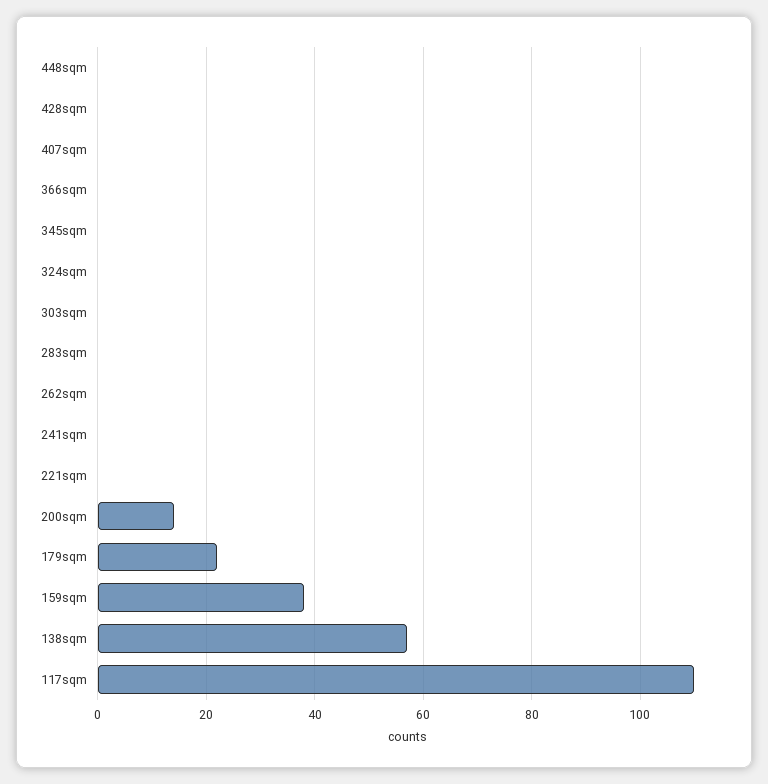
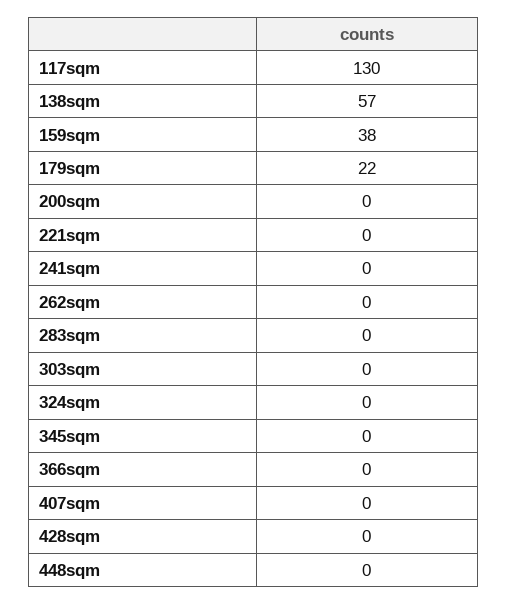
200sqm: 15 -> 0
117sqm: 110 -> 130

